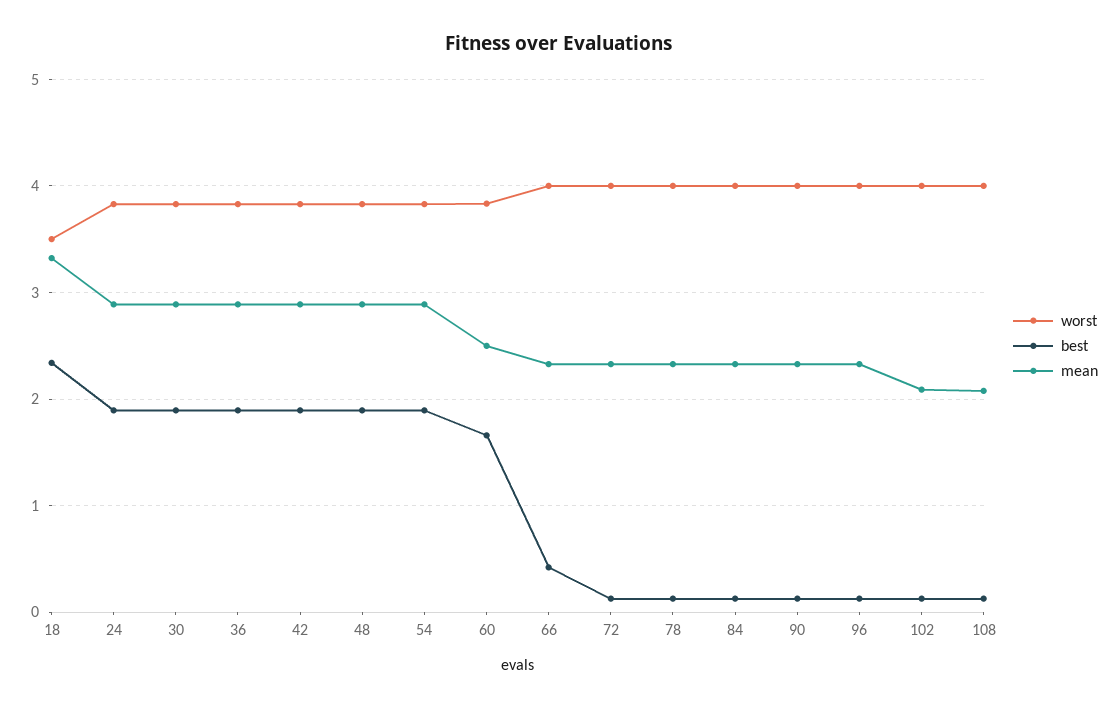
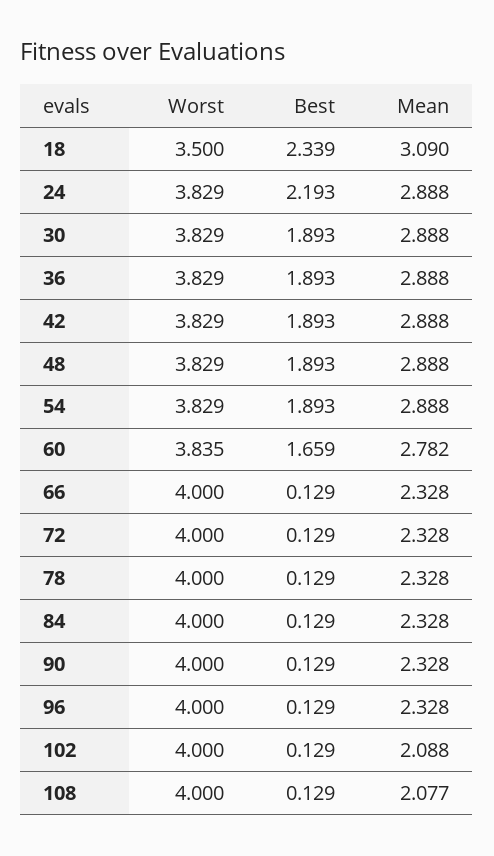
mean, 18: 3.3 -> 3.09
best, 24: 1.9 -> 2.193
mean, 60: 2.5 -> 2.782
best, 66: 0.4 -> 0.129

